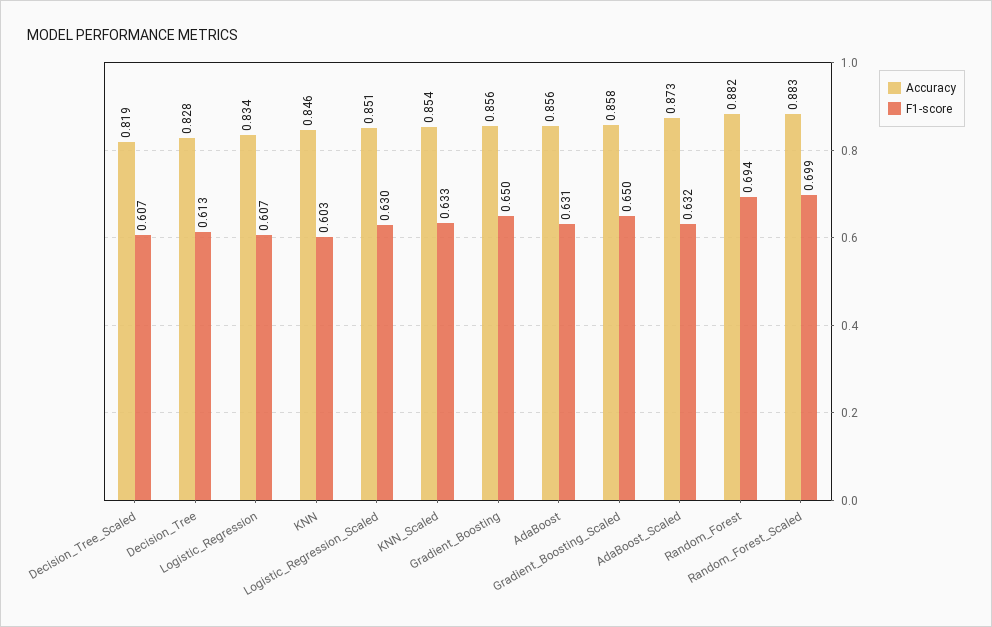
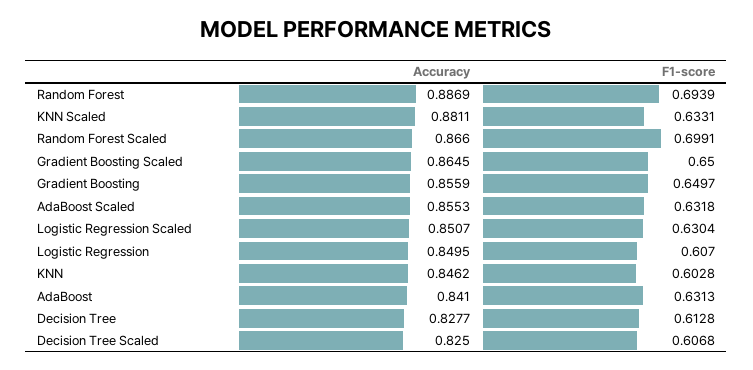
Accuracy, Decision_Tree_Scaled: 0.819 -> 0.825
Accuracy, Logistic_Regression: 0.834 -> 0.8495
Accuracy, KNN_Scaled: 0.854 -> 0.8811
Accuracy, AdaBoost: 0.856 -> 0.841
Accuracy, Gradient_Boosting_Scaled: 0.858 -> 0.8645
Accuracy, AdaBoost_Scaled: 0.873 -> 0.8553
Accuracy, Random_Forest: 0.882 -> 0.8869
Accuracy, Random_Forest_Scaled: 0.883 -> 0.866

